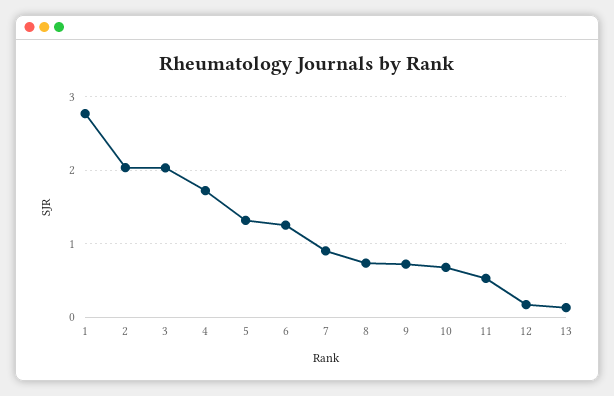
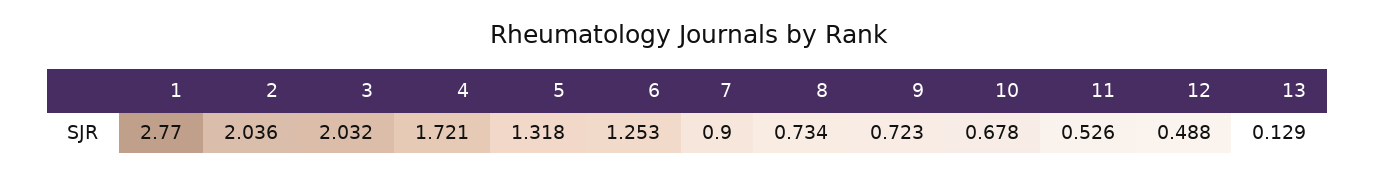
12: 0.2 -> 0.488

